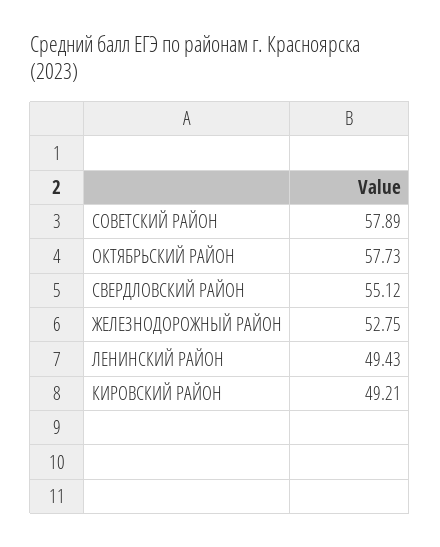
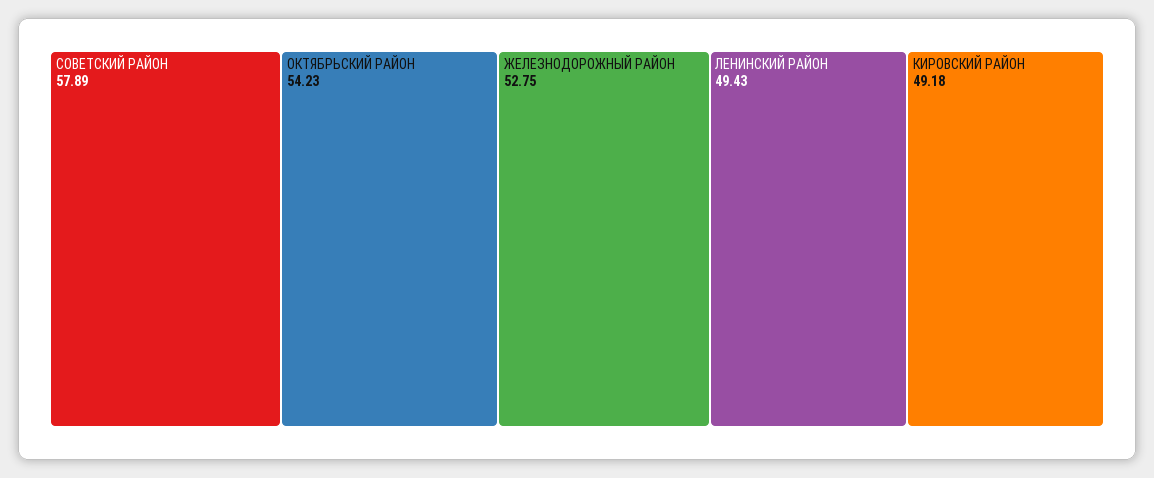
ОКТЯБРЬСКИЙ РАЙОН: 57.73 -> 54.23
СВЕРДЛОВСКИЙ РАЙОН: 55.12 -> none
КИРОВСКИЙ РАЙОН: 49.21 -> 49.18

